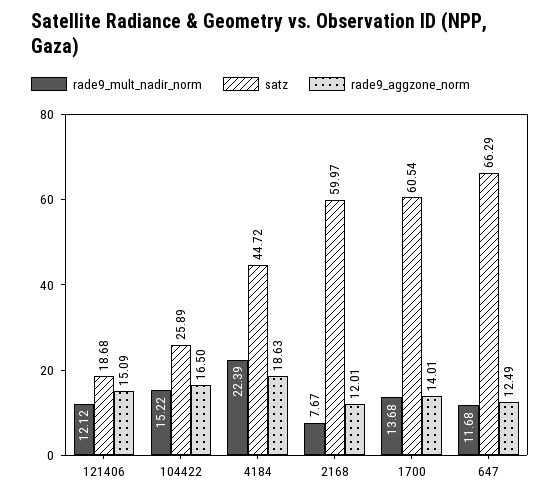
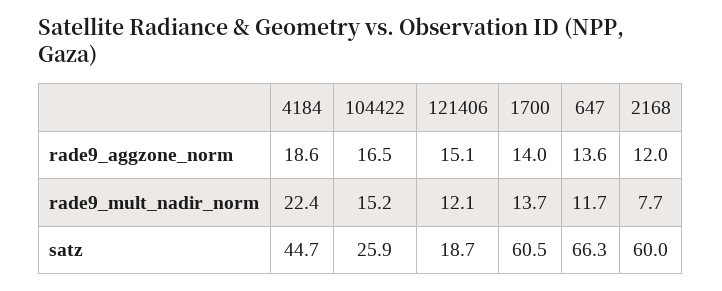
rade9_aggzone_norm, 647: 12.49 -> 13.6

